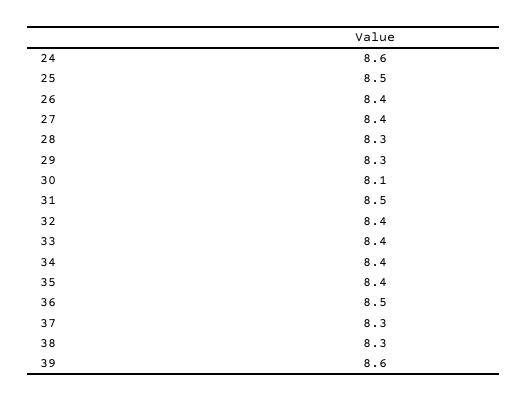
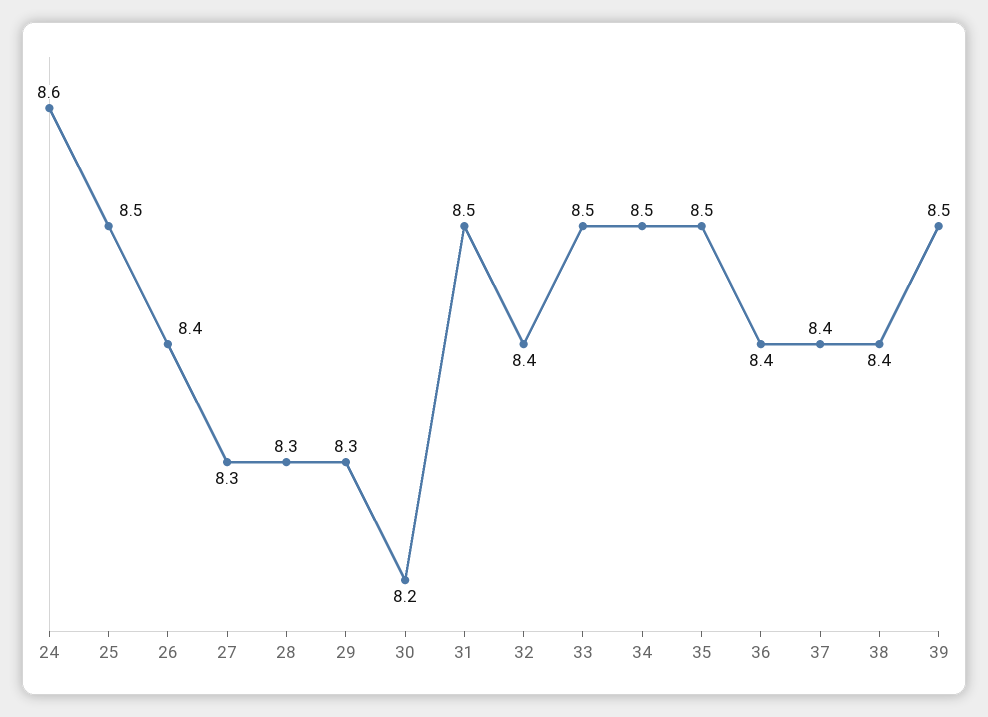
27: 8.4 -> 8.3
30: 8.1 -> 8.2
33: 8.4 -> 8.5
34: 8.4 -> 8.5
35: 8.4 -> 8.5
36: 8.5 -> 8.4
37: 8.3 -> 8.4
38: 8.3 -> 8.4
39: 8.6 -> 8.5

